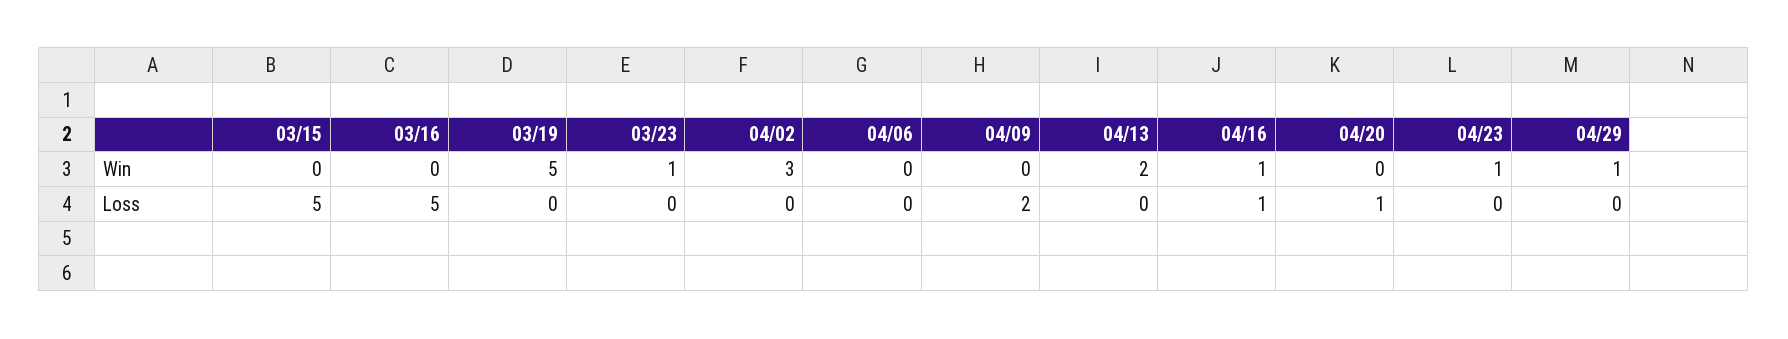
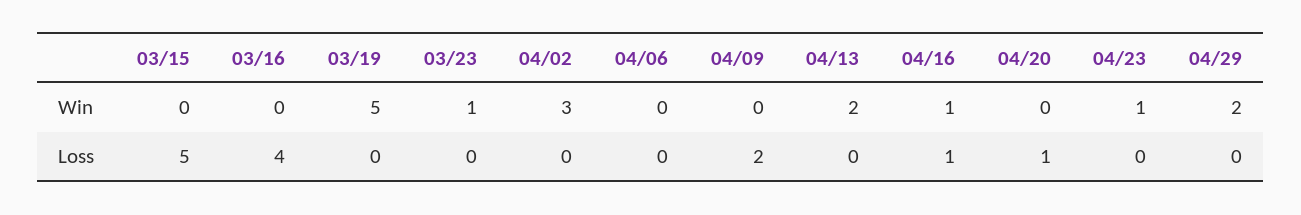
04/29, Win: 1 -> 2
03/16, Loss: 5 -> 4

